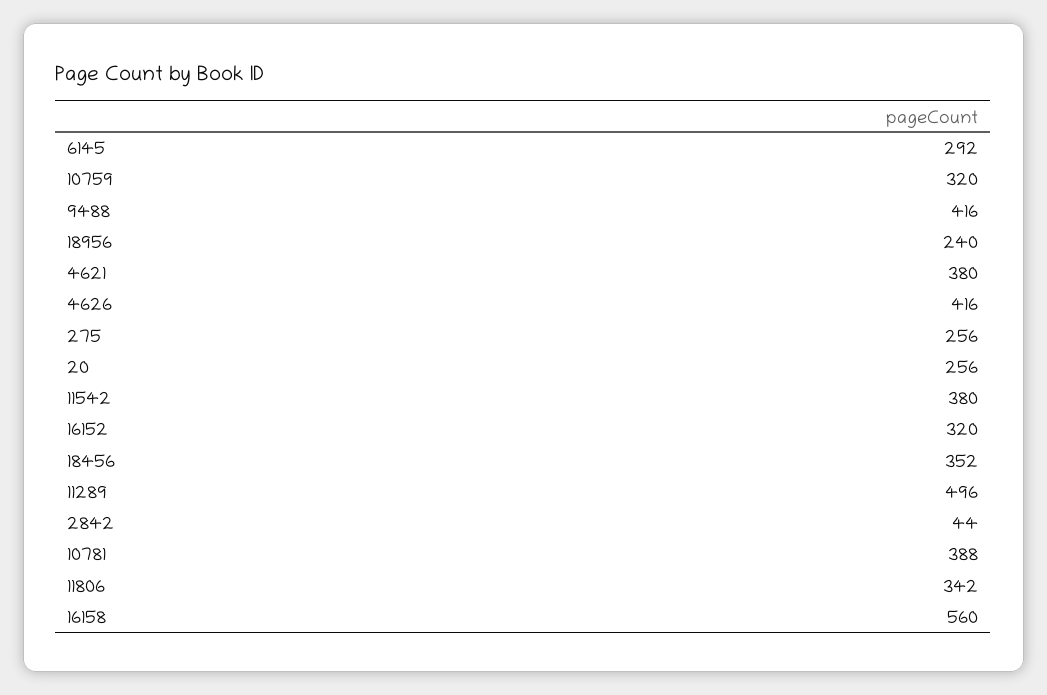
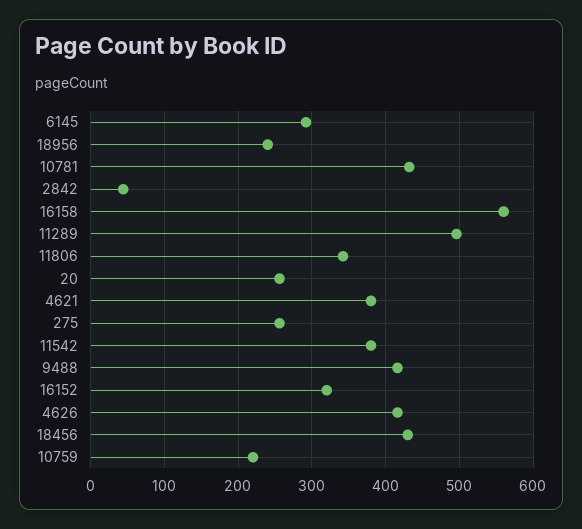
10759: 320 -> 220
18456: 352 -> 430
10781: 388 -> 430

